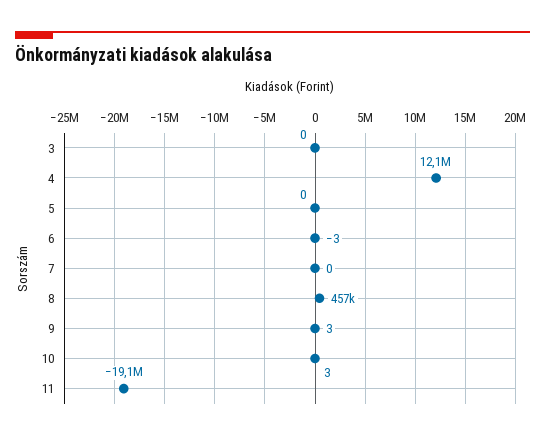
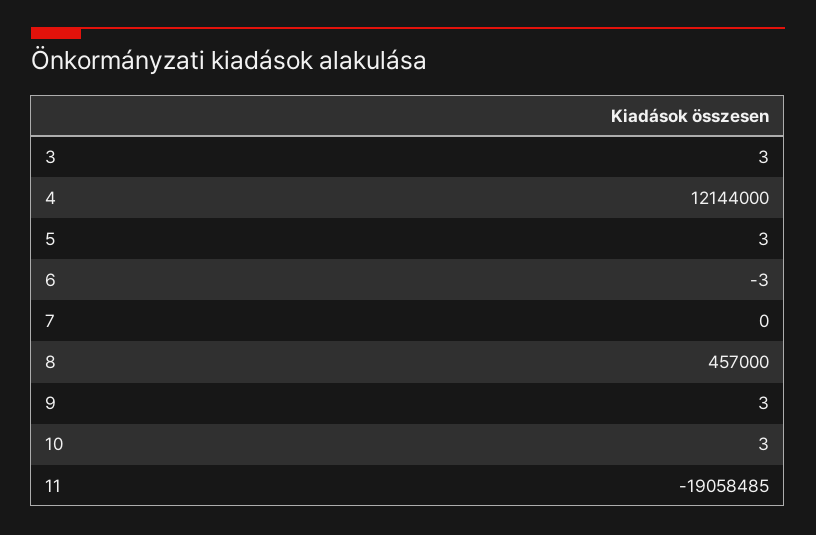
3: 0 -> 3
5: 0 -> 3

